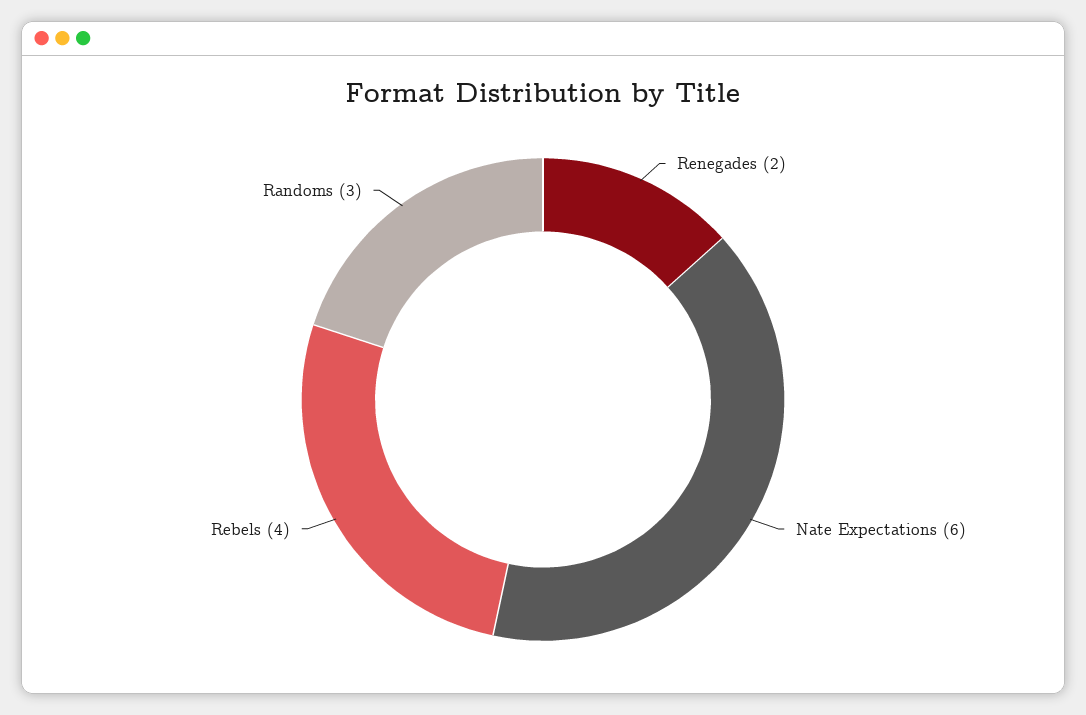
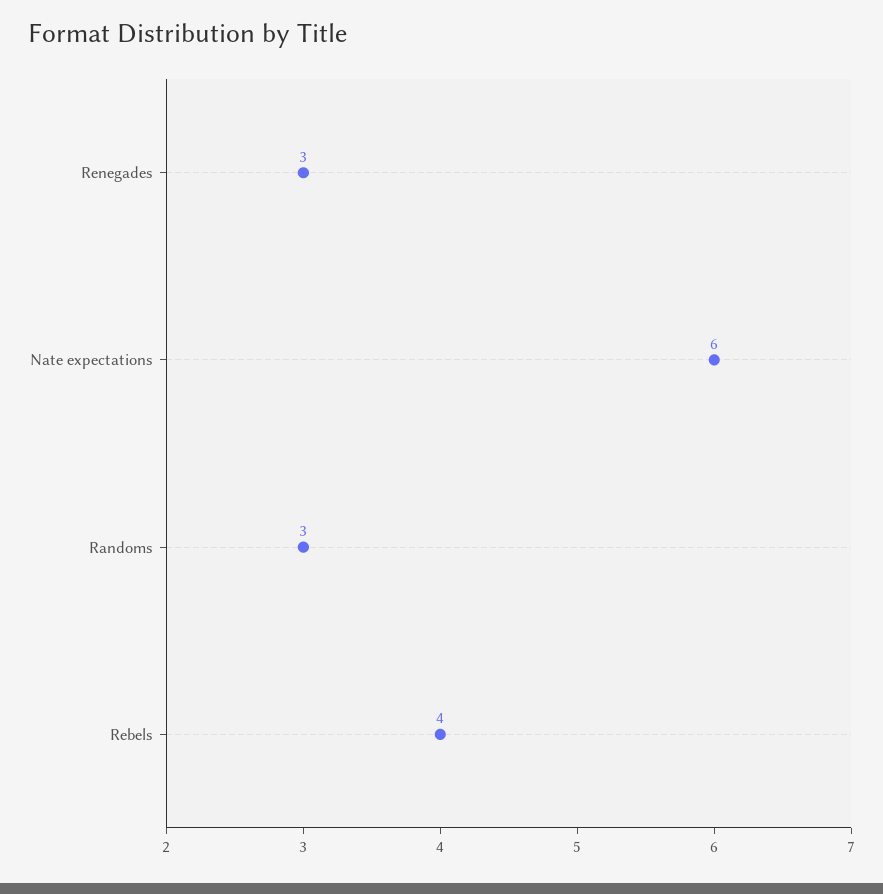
Renegades: 2 -> 3

